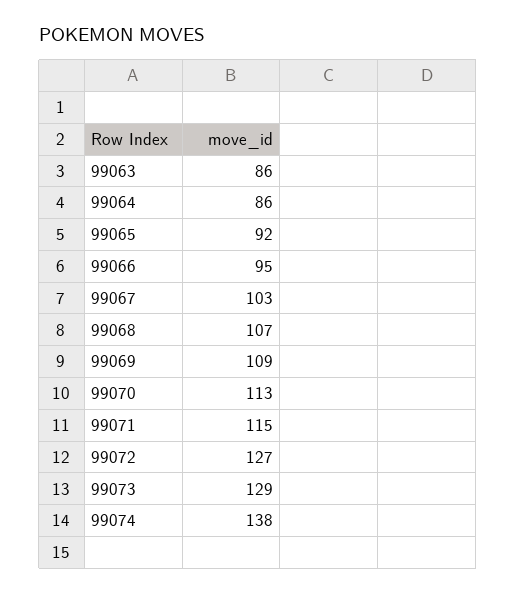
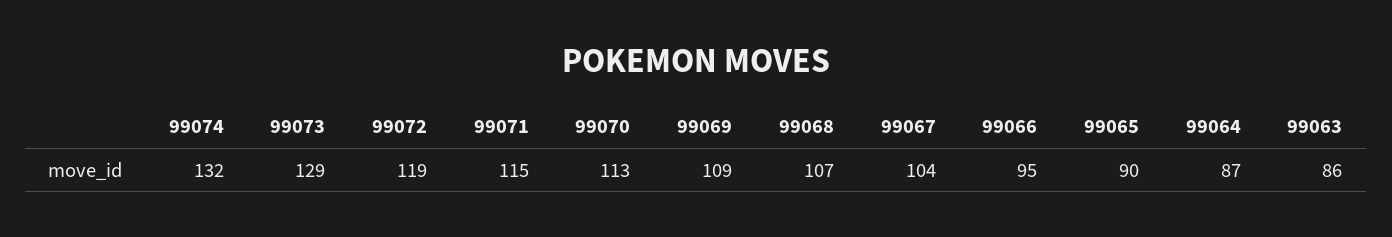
99064: 86 -> 87
99065: 92 -> 90
99067: 103 -> 104
99072: 127 -> 119
99074: 138 -> 132

